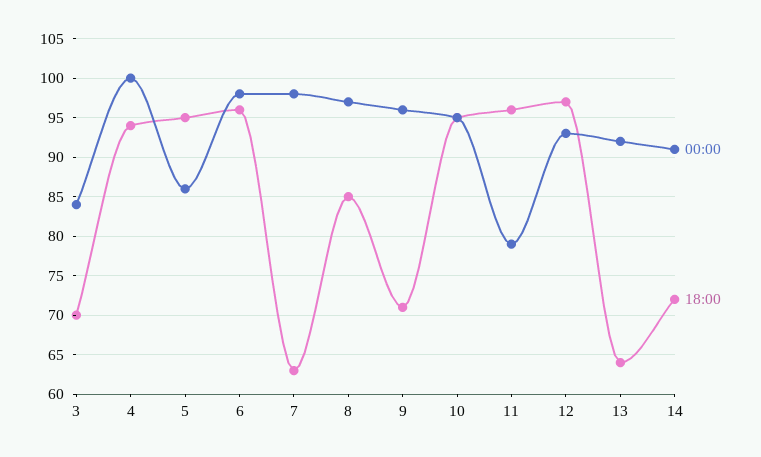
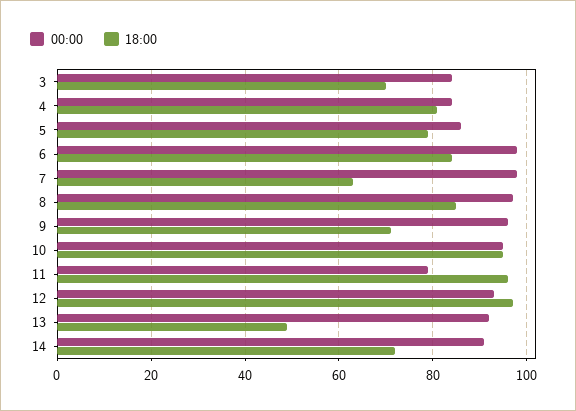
00:00, 4: 100 -> 85
18:00, 4: 94 -> 80
18:00, 5: 95 -> 80
18:00, 6: 96 -> 85
18:00, 13: 64 -> 50

